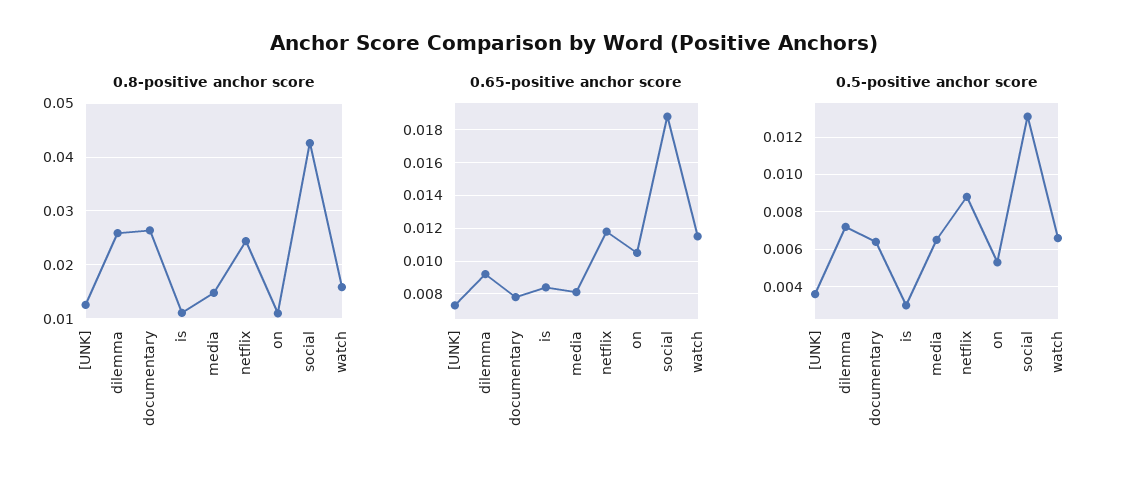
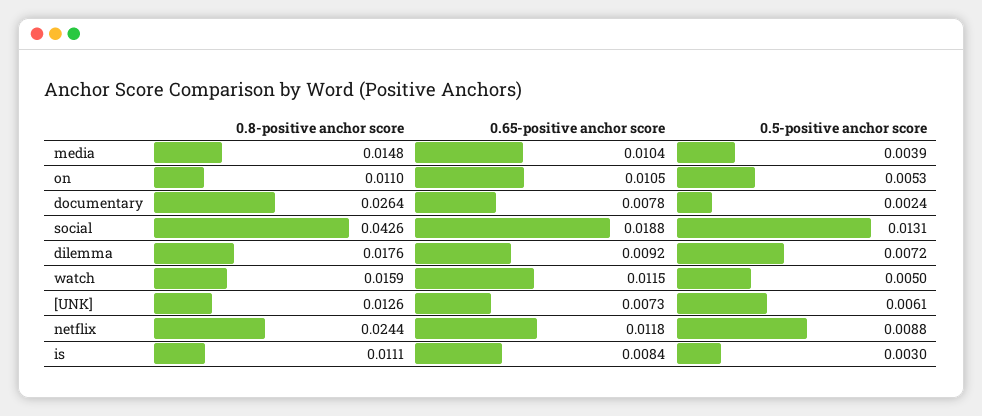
0.8-positive anchor score, dilemma: 0.026 -> 0.0176
0.65-positive anchor score, media: 0.008 -> 0.0104
0.5-positive anchor score, [UNK]: 0.0035 -> 0.0061
0.5-positive anchor score, documentary: 0.0065 -> 0.0024
0.5-positive anchor score, media: 0.0065 -> 0.0039
0.5-positive anchor score, watch: 0.0065 -> 0.005

